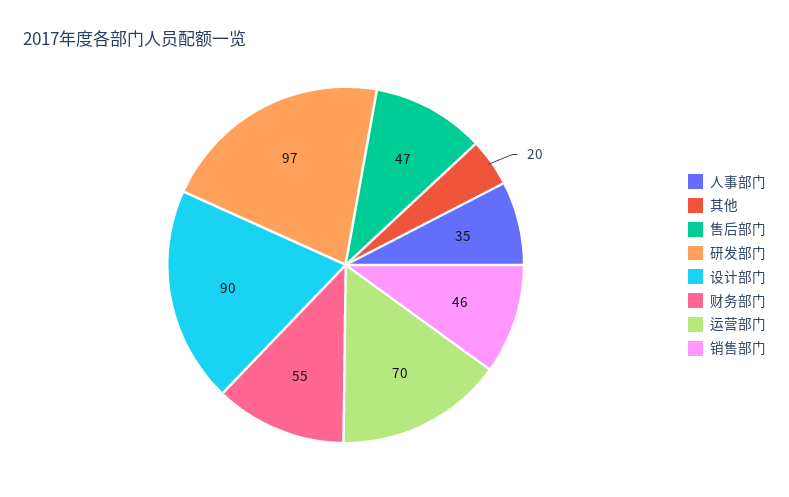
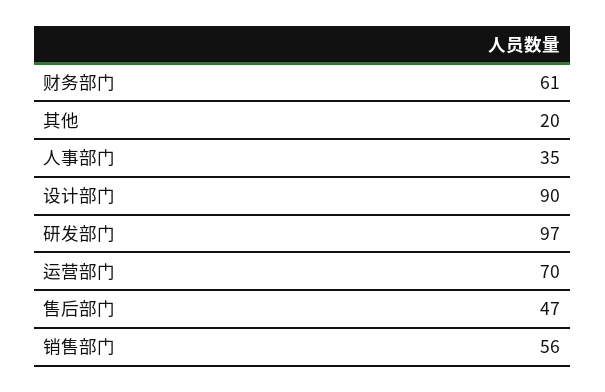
财务部门: 55 -> 61
销售部门: 46 -> 56

